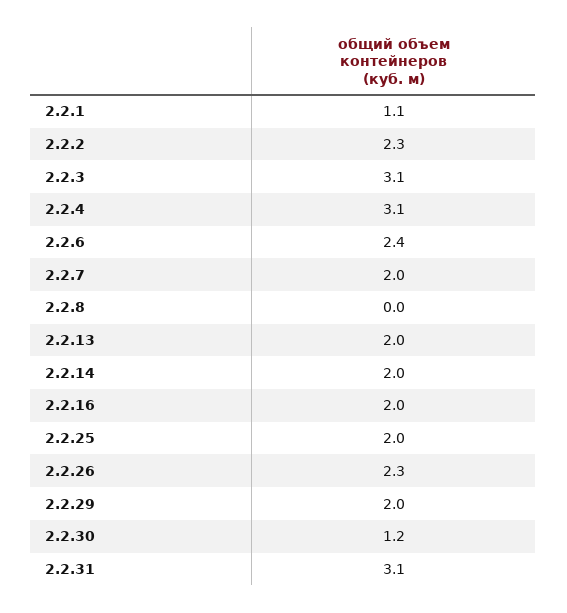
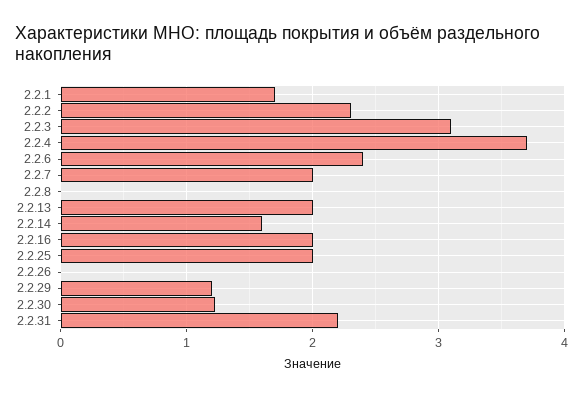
2.2.1: 1.1 -> 1.7
2.2.4: 3.1 -> 3.7
2.2.14: 2 -> 1.6
2.2.26: 2.3 -> 0
2.2.29: 2 -> 1.2
2.2.31: 3.1 -> 2.2

